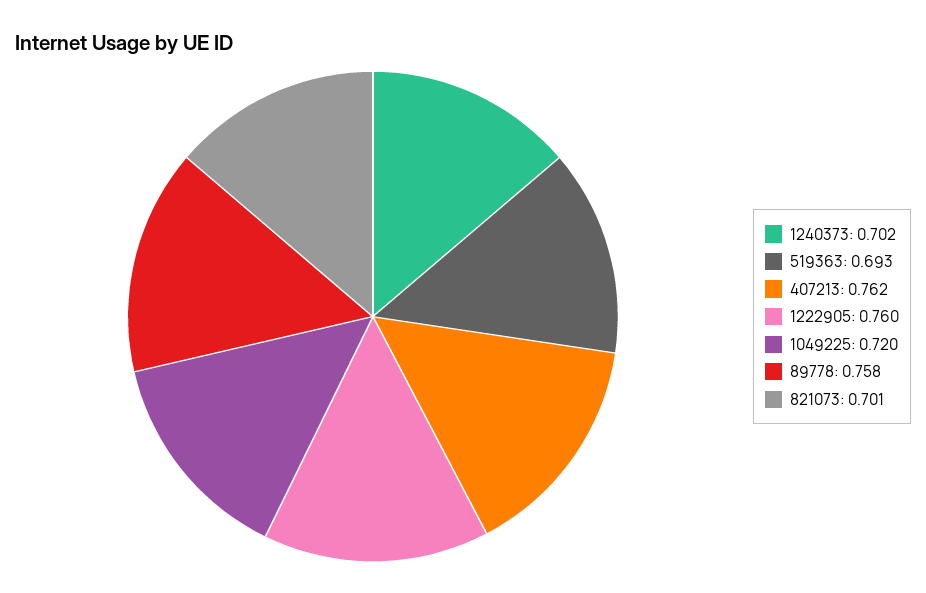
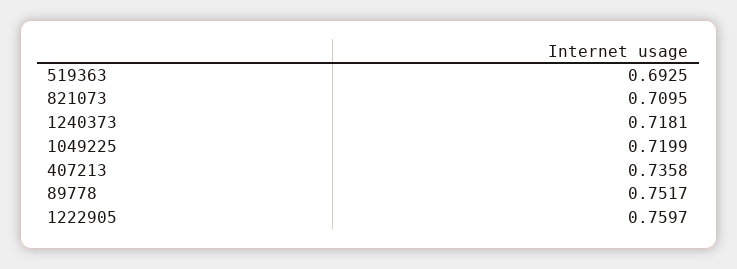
1240373: 0.702 -> 0.7181
407213: 0.762 -> 0.7358
89778: 0.758 -> 0.7517
821073: 0.701 -> 0.7095

